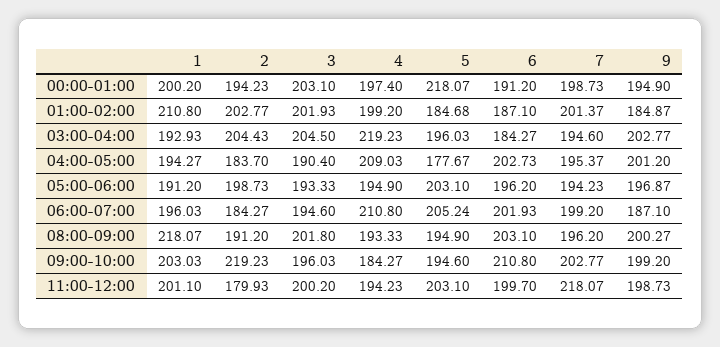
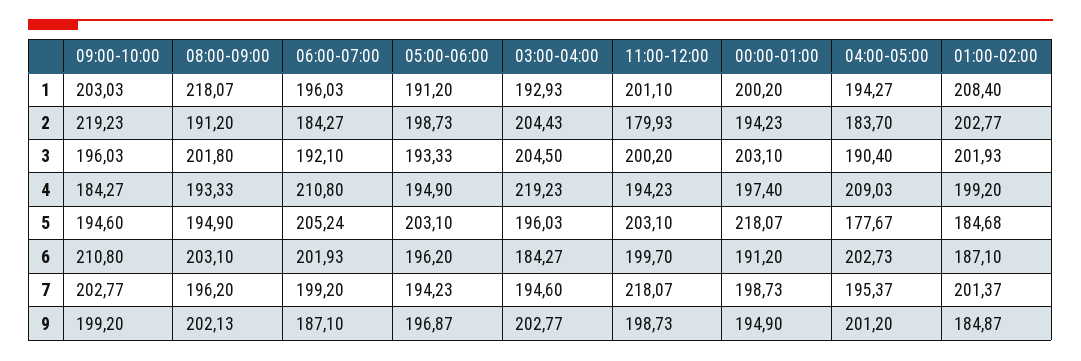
1, 01:00-02:00: 210.8 -> 208.4
3, 06:00-07:00: 194.6 -> 192.1
9, 08:00-09:00: 200.27 -> 202.13

